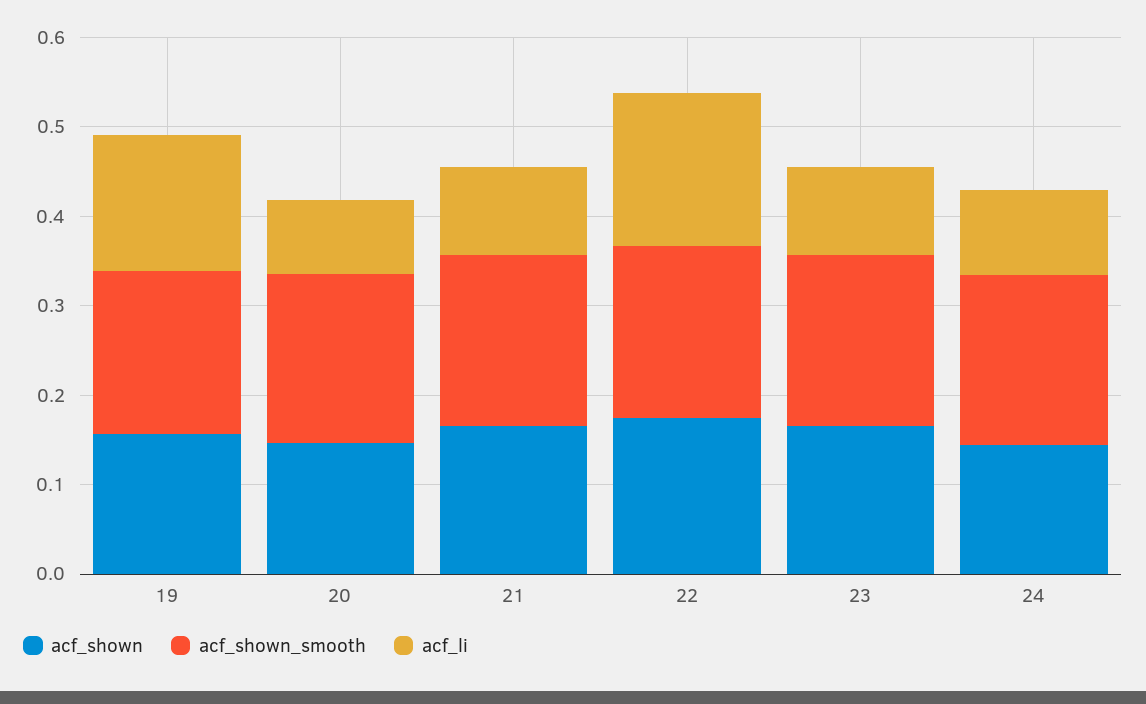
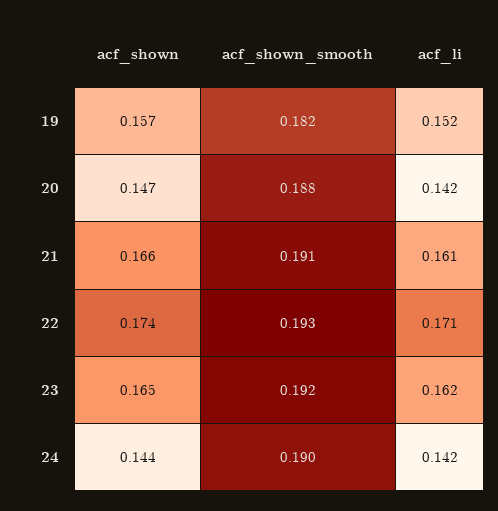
acf_li, 20: 0.08 -> 0.142
acf_li, 21: 0.1 -> 0.161
acf_li, 23: 0.1 -> 0.162
acf_li, 24: 0.1 -> 0.142

